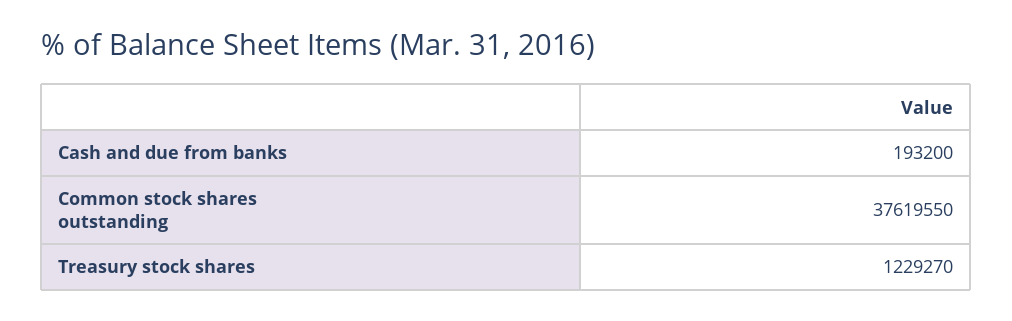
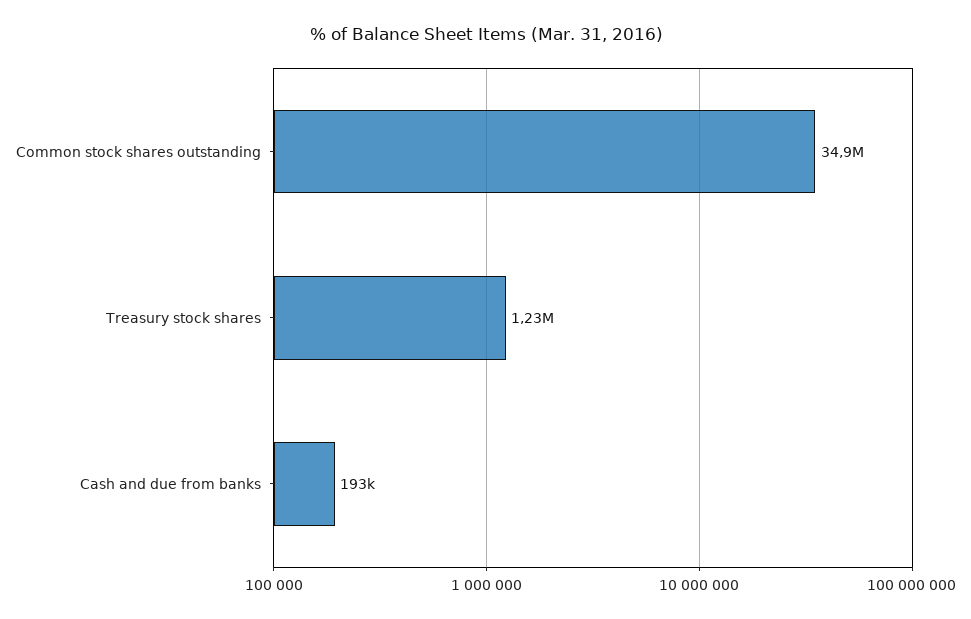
Common stock shares outstanding: 37619550 -> 34900000

